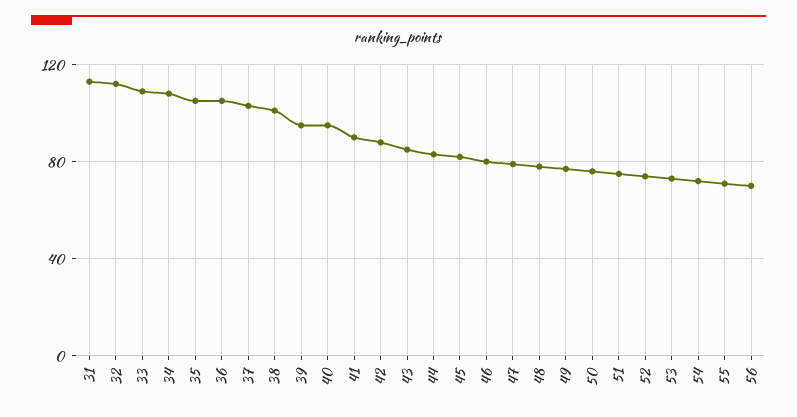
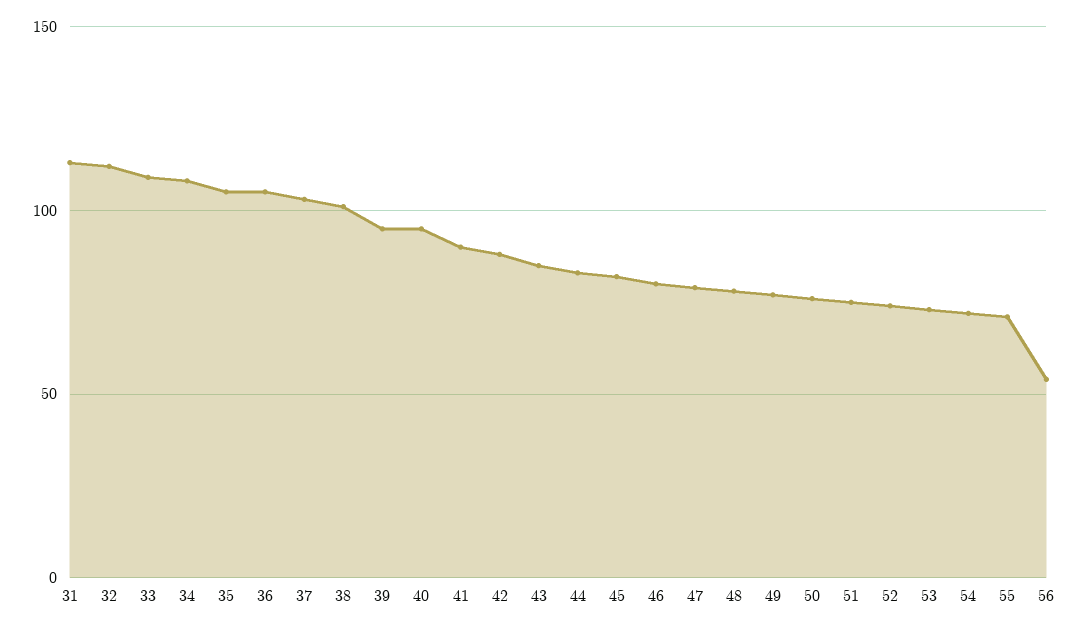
56: 70 -> 55

